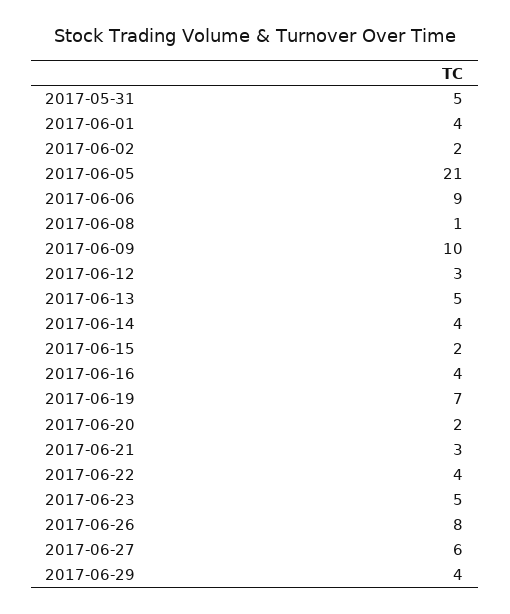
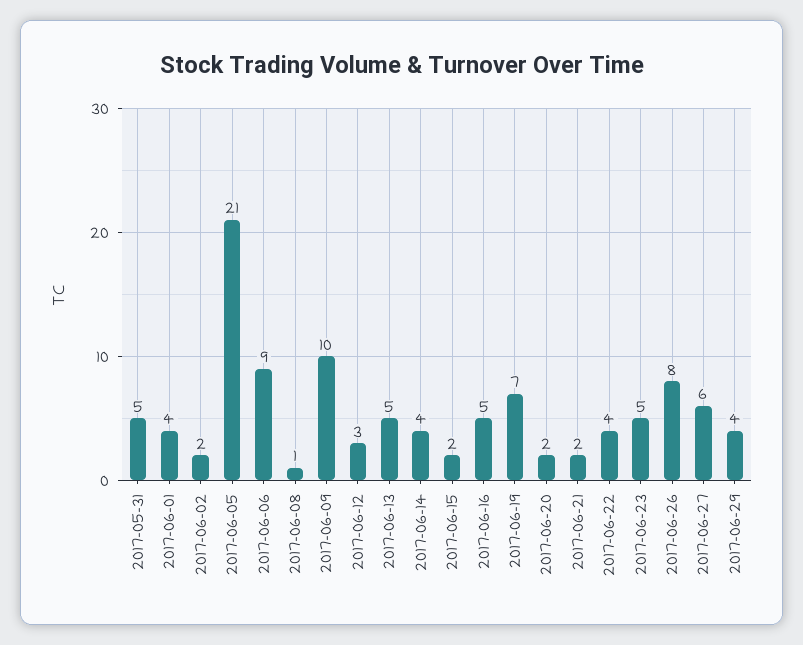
2017-06-16: 4 -> 5
2017-06-21: 3 -> 2

